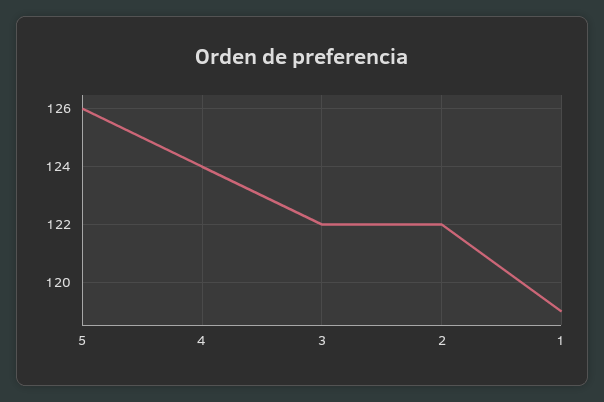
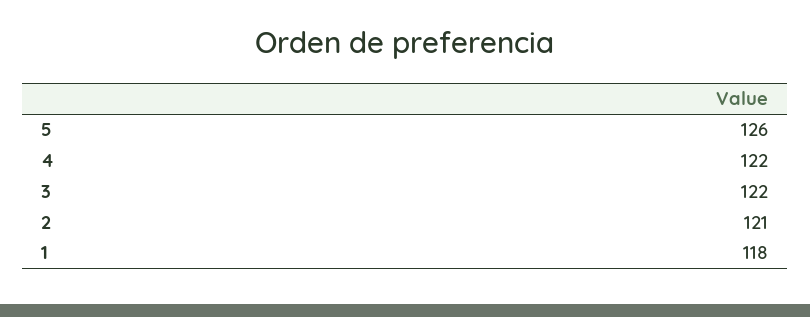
4: 124 -> 122
2: 122 -> 121
1: 119 -> 118

